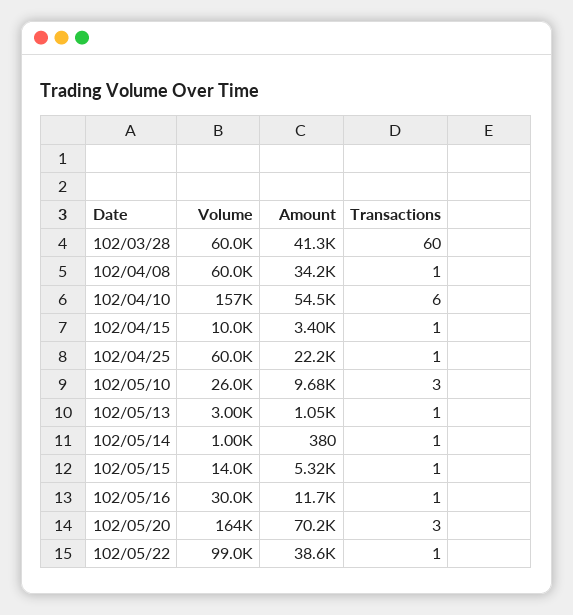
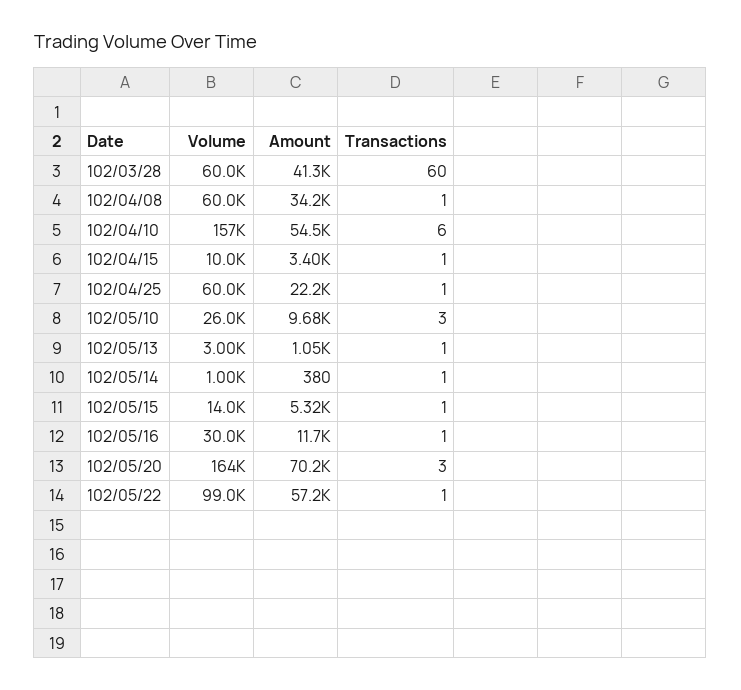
Amount, 102/05/22: 38600 -> 57200

